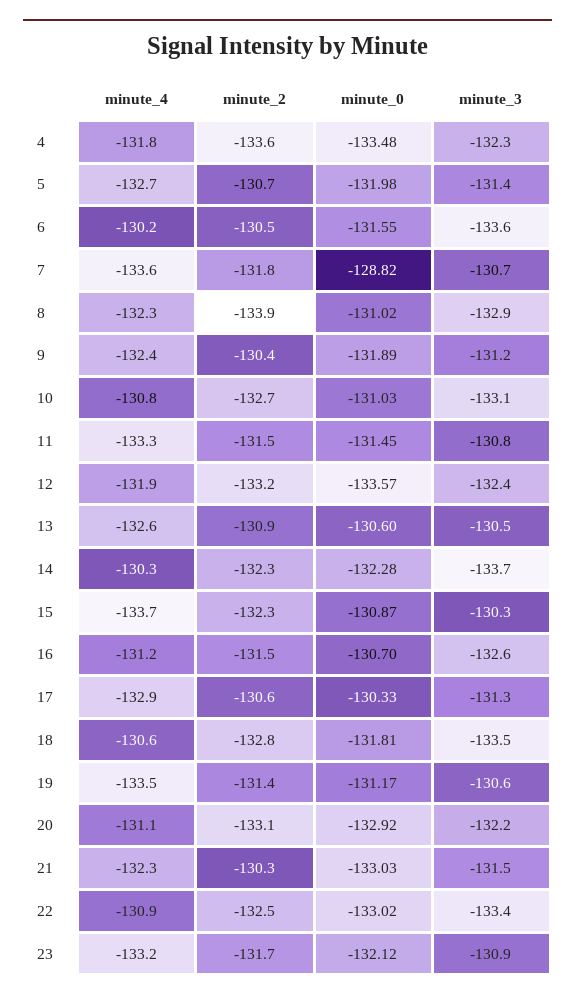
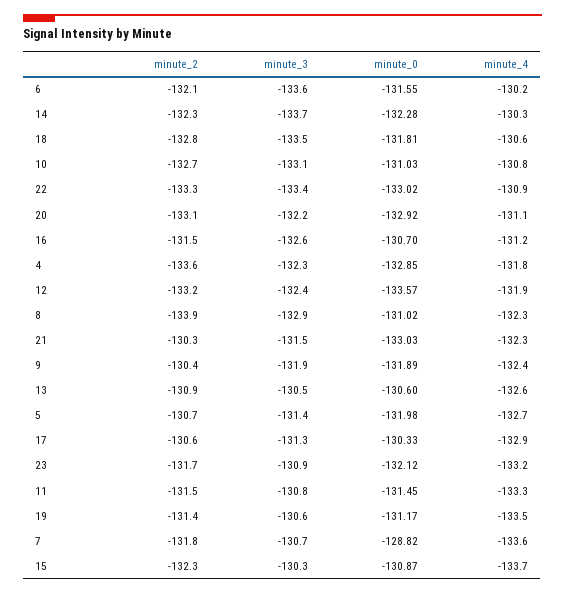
minute_0, 4: -133.48 -> -132.85
minute_2, 6: -130.5 -> -132.1
minute_3, 9: -131.2 -> -131.9
minute_2, 22: -132.5 -> -133.3

